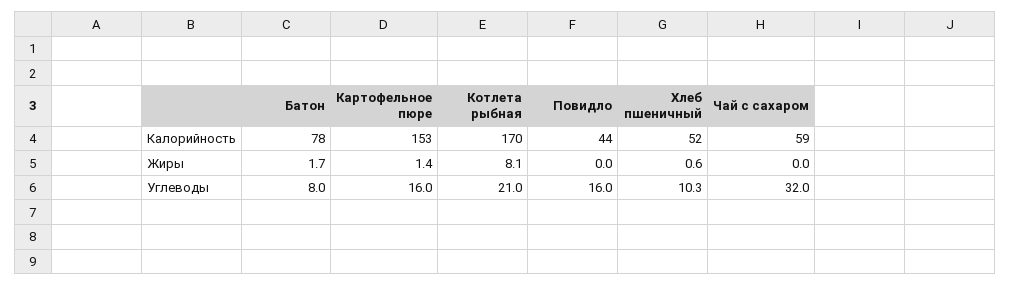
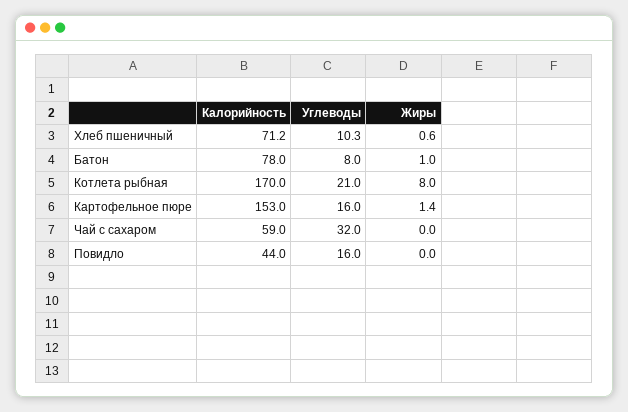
Хлеб пшеничный, Калорийность: 52 -> 71.2
Батон, Жиры: 1.7 -> 1
Котлета рыбная, Жиры: 8.1 -> 8

